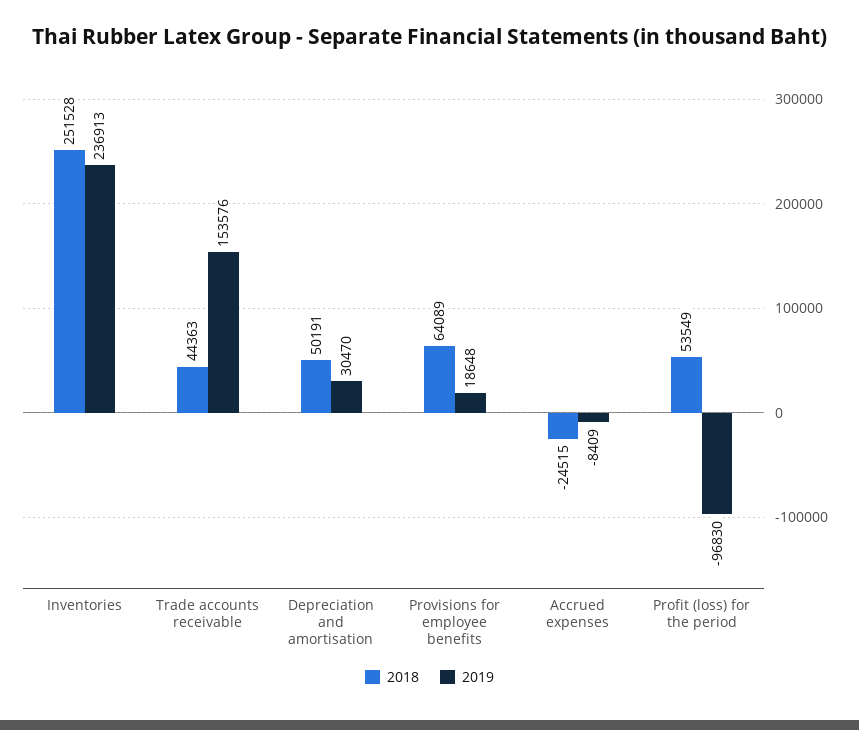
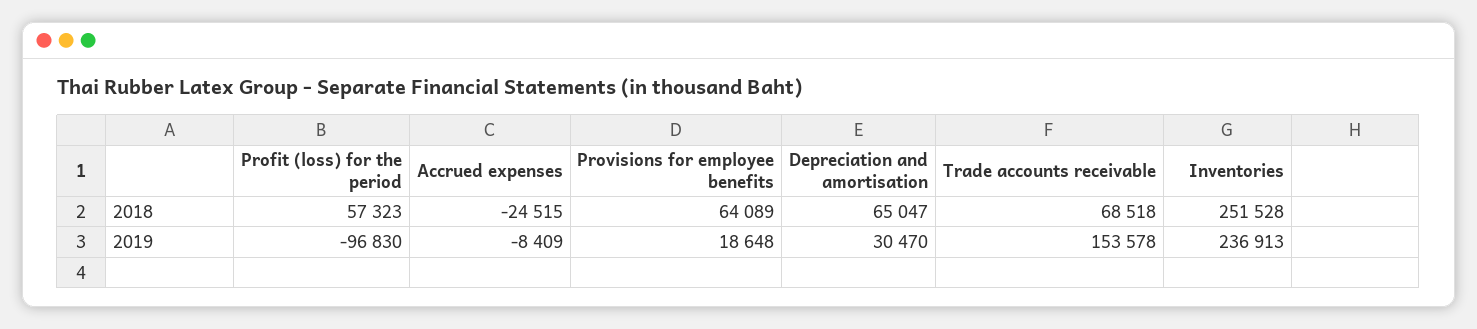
2018, Trade accounts receivable: 44363 -> 68518
2019, Trade accounts receivable: 153576 -> 153578
2018, Depreciation and amortisation: 50191 -> 65047
2018, Profit (loss) for the period: 53549 -> 57323

